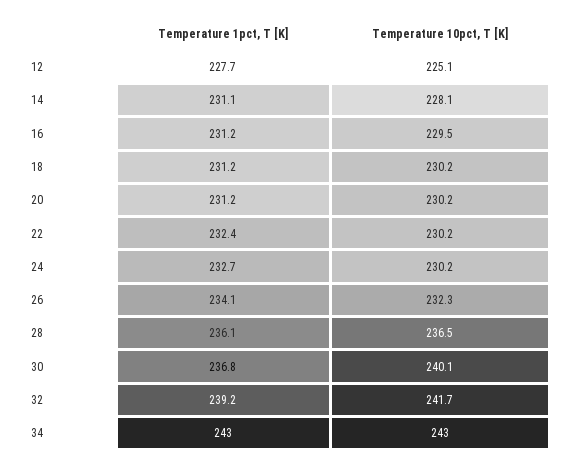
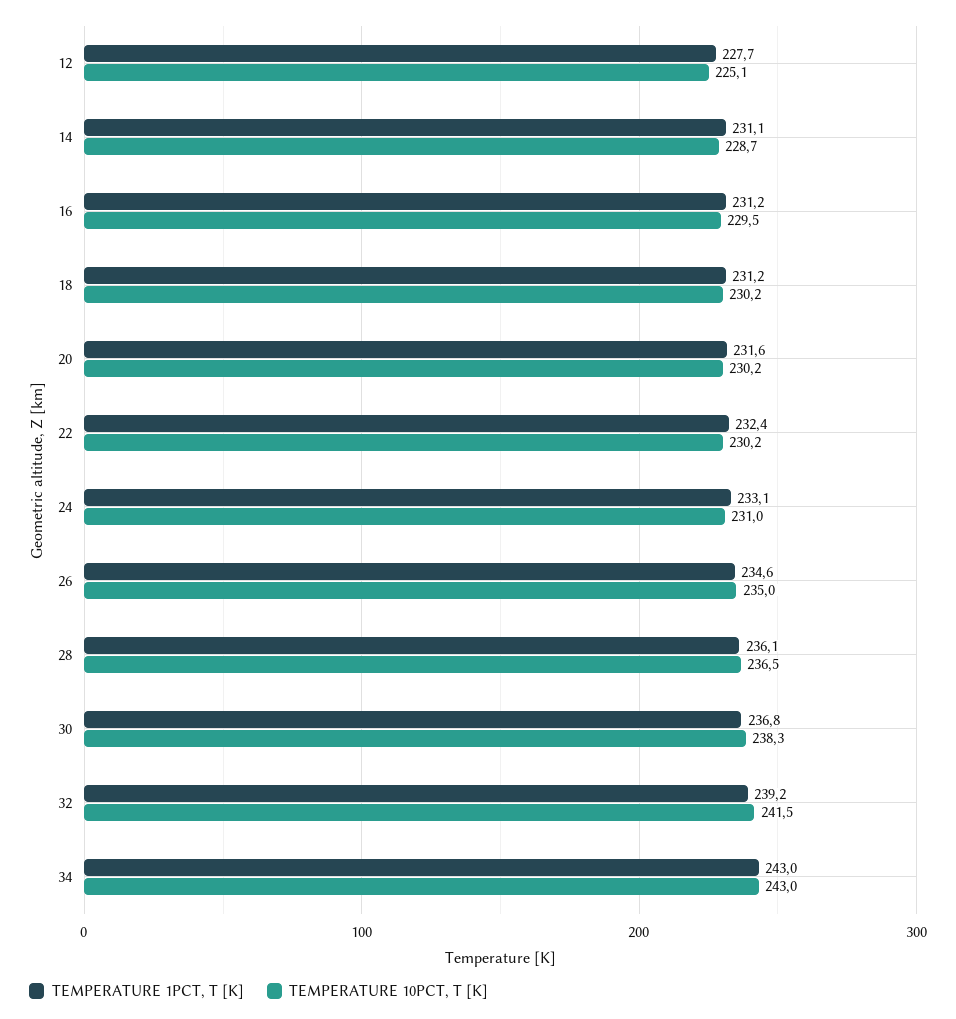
Temperature 10pct, T [K], 14: 228.1 -> 228.7
Temperature 1pct, T [K], 20: 231.2 -> 231.6
Temperature 1pct, T [K], 24: 232.7 -> 233.1
Temperature 10pct, T [K], 24: 230.2 -> 231
Temperature 1pct, T [K], 26: 234.1 -> 234.6
Temperature 10pct, T [K], 26: 232.3 -> 235
Temperature 10pct, T [K], 30: 240.1 -> 238.3
Temperature 10pct, T [K], 32: 241.7 -> 241.5

